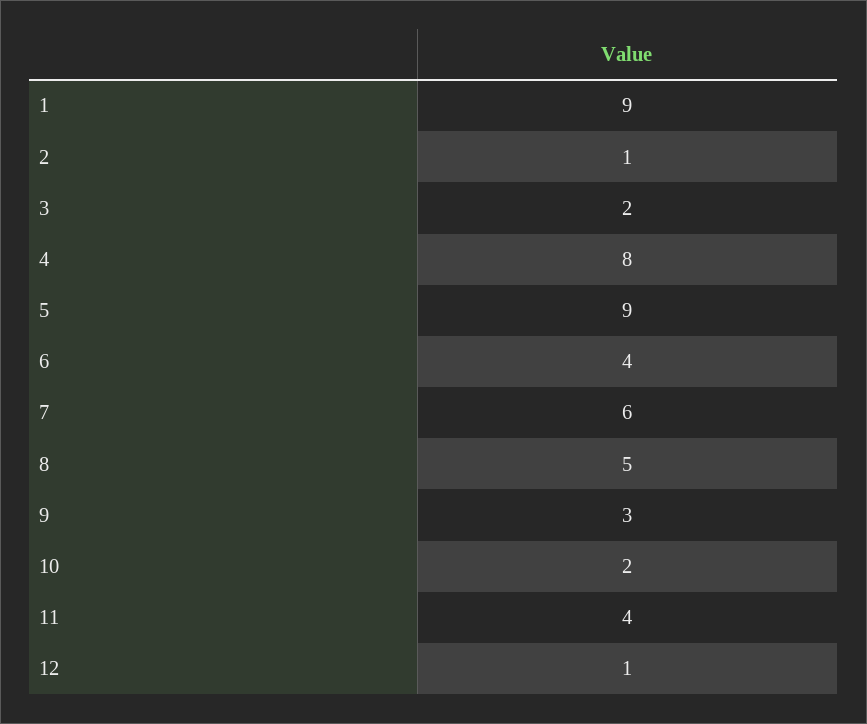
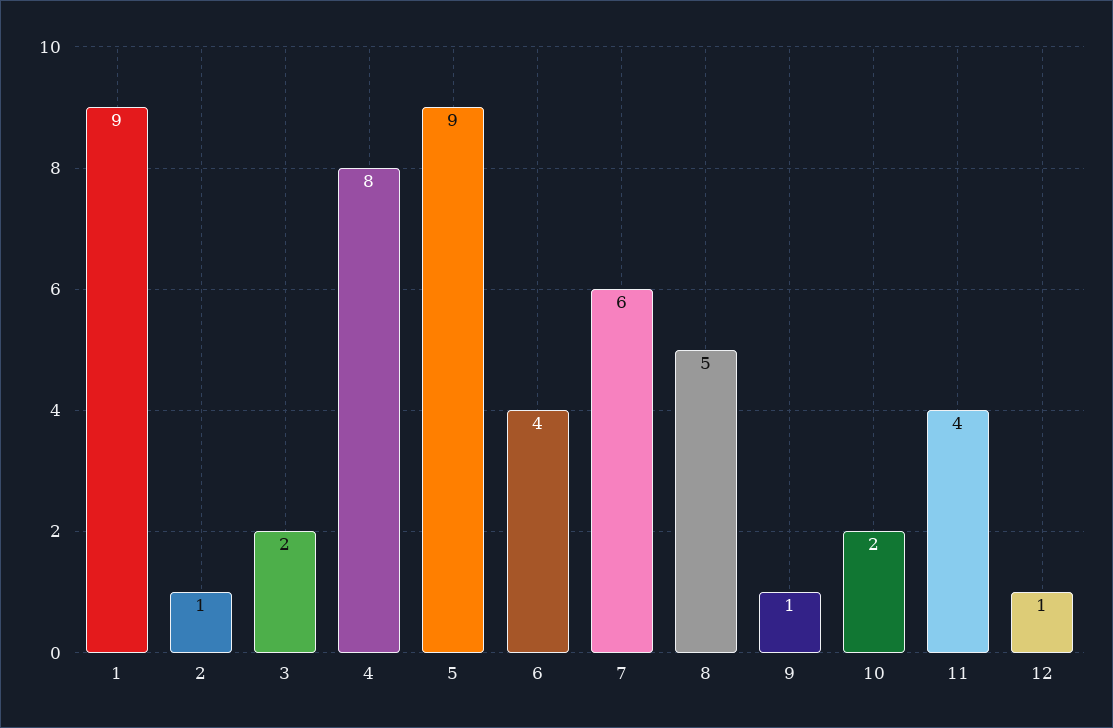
9: 3 -> 1

